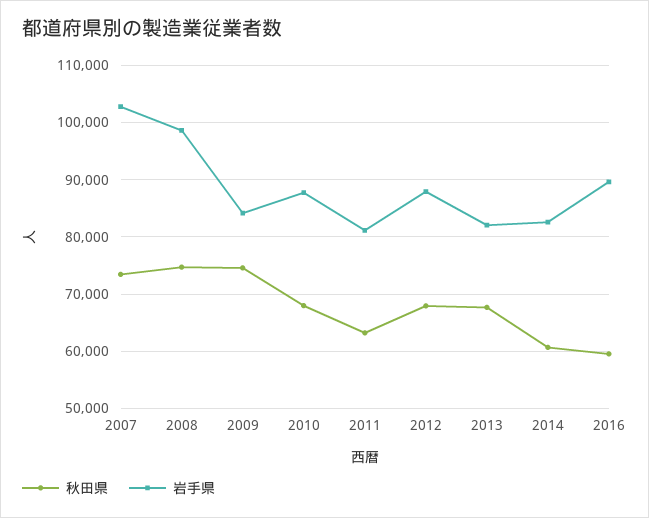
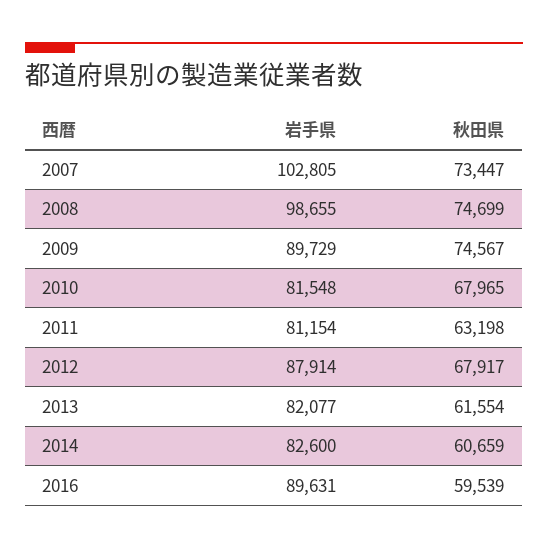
岩手県, 2009: 84000 -> 89729
岩手県, 2010: 88000 -> 81548
秋田県, 2013: 68000 -> 61554

